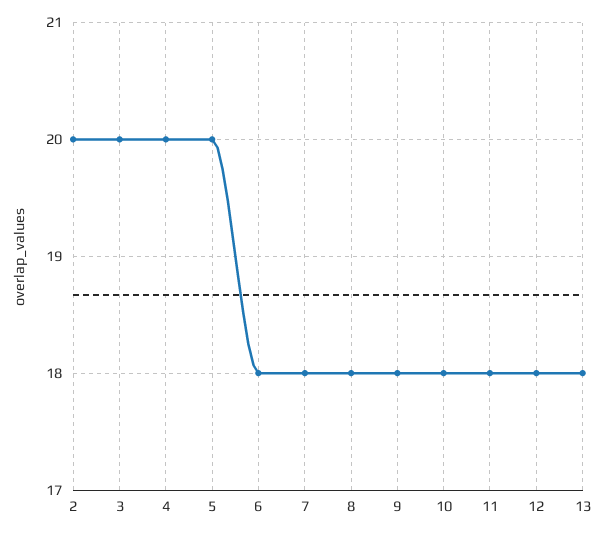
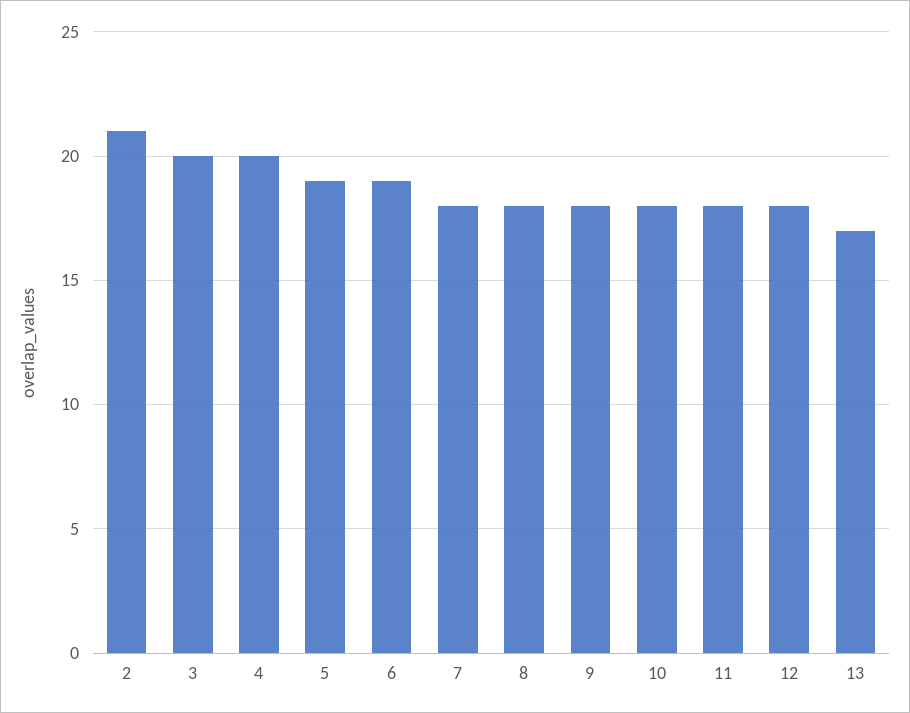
2: 20 -> 21
5: 20 -> 19
6: 18 -> 19
13: 18 -> 17

